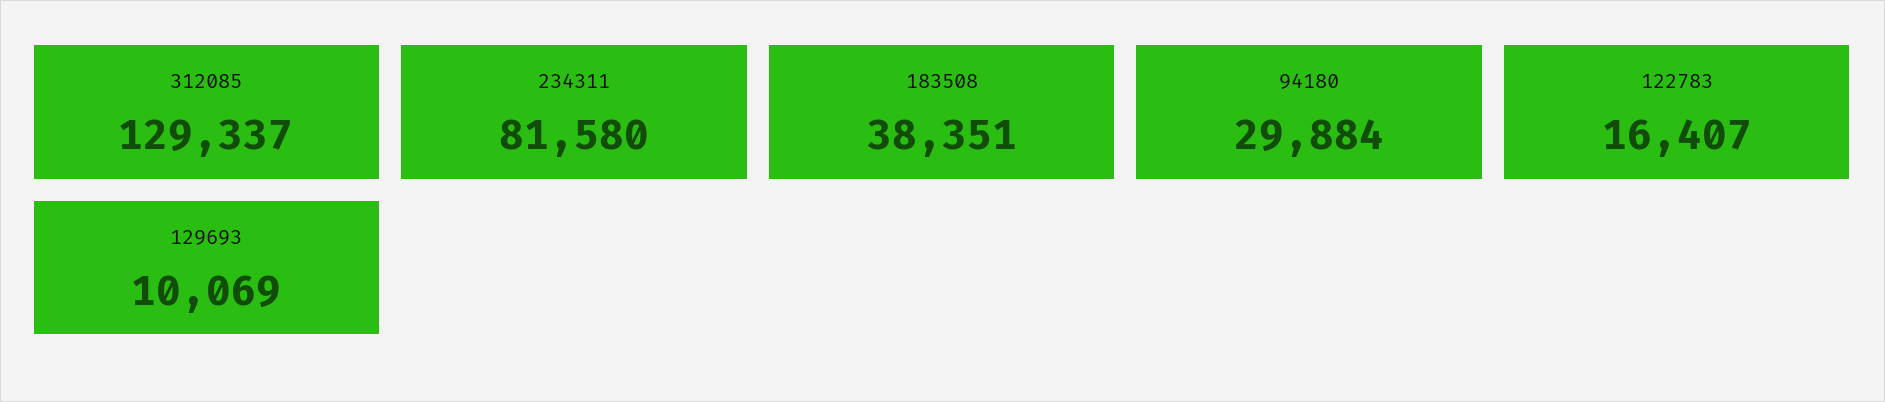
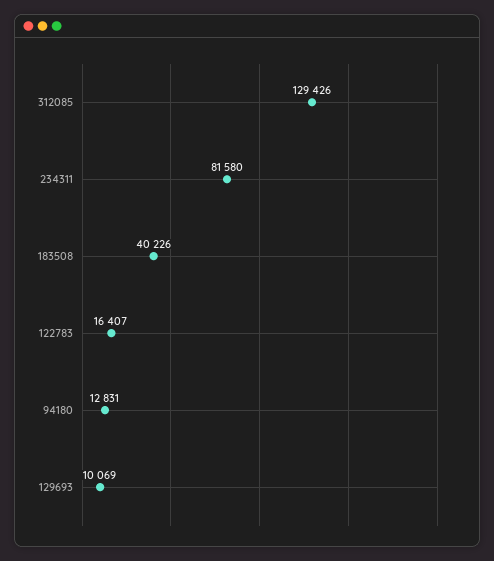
312085: 129337 -> 129426
183508: 38351 -> 40226
94180: 29884 -> 12831

